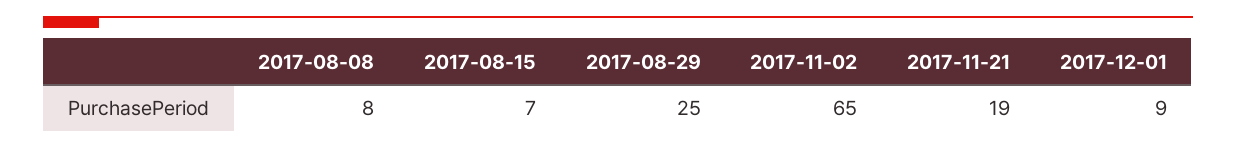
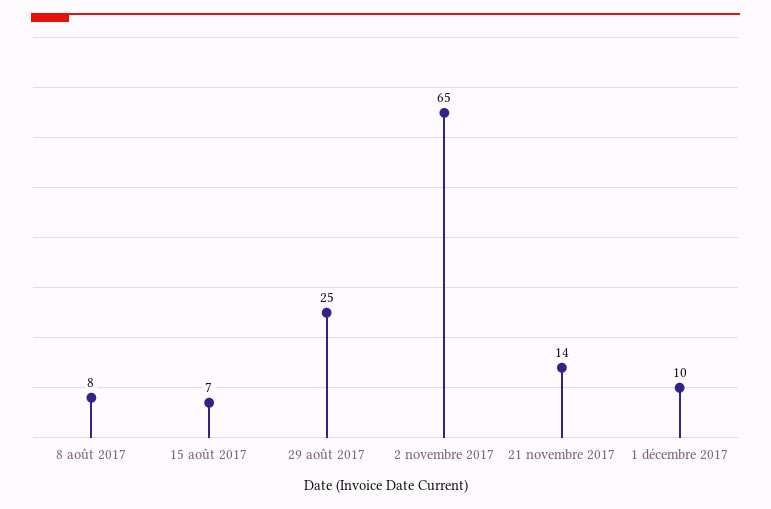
2017-11-21: 19 -> 14
2017-12-01: 9 -> 10

